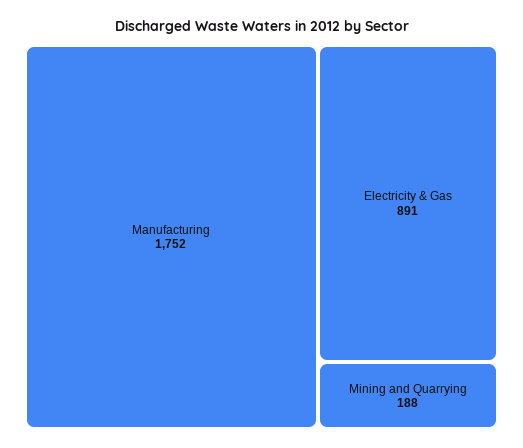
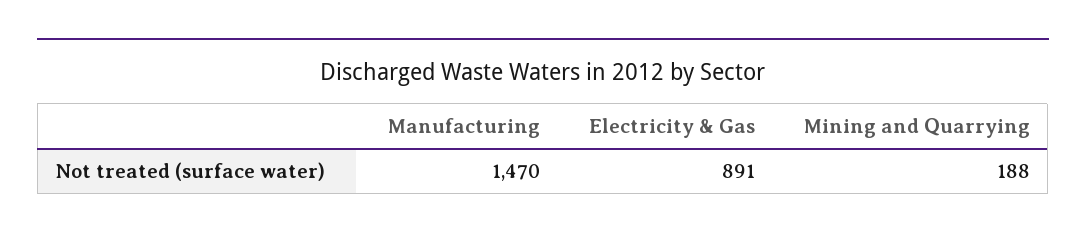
Manufacturing: 1752 -> 1470

